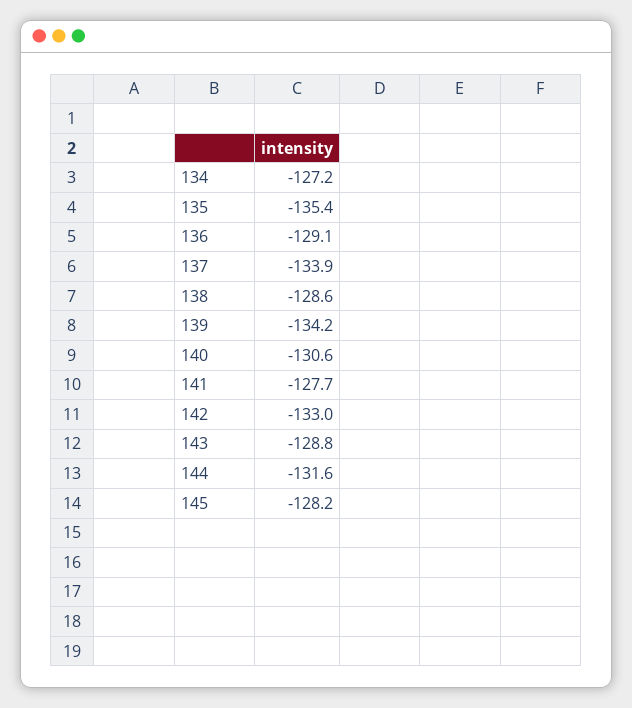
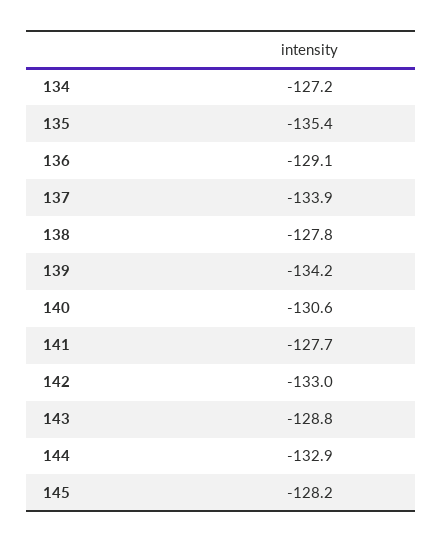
138: -128.6 -> -127.8
144: -131.6 -> -132.9

